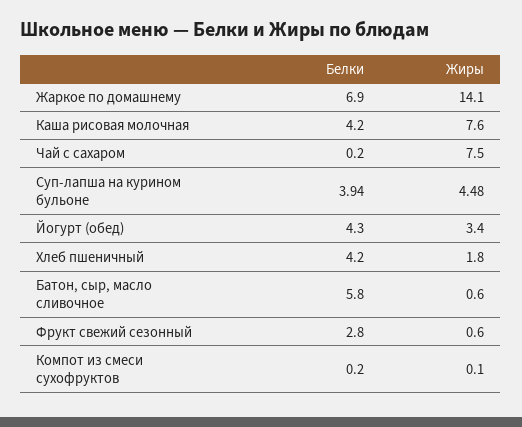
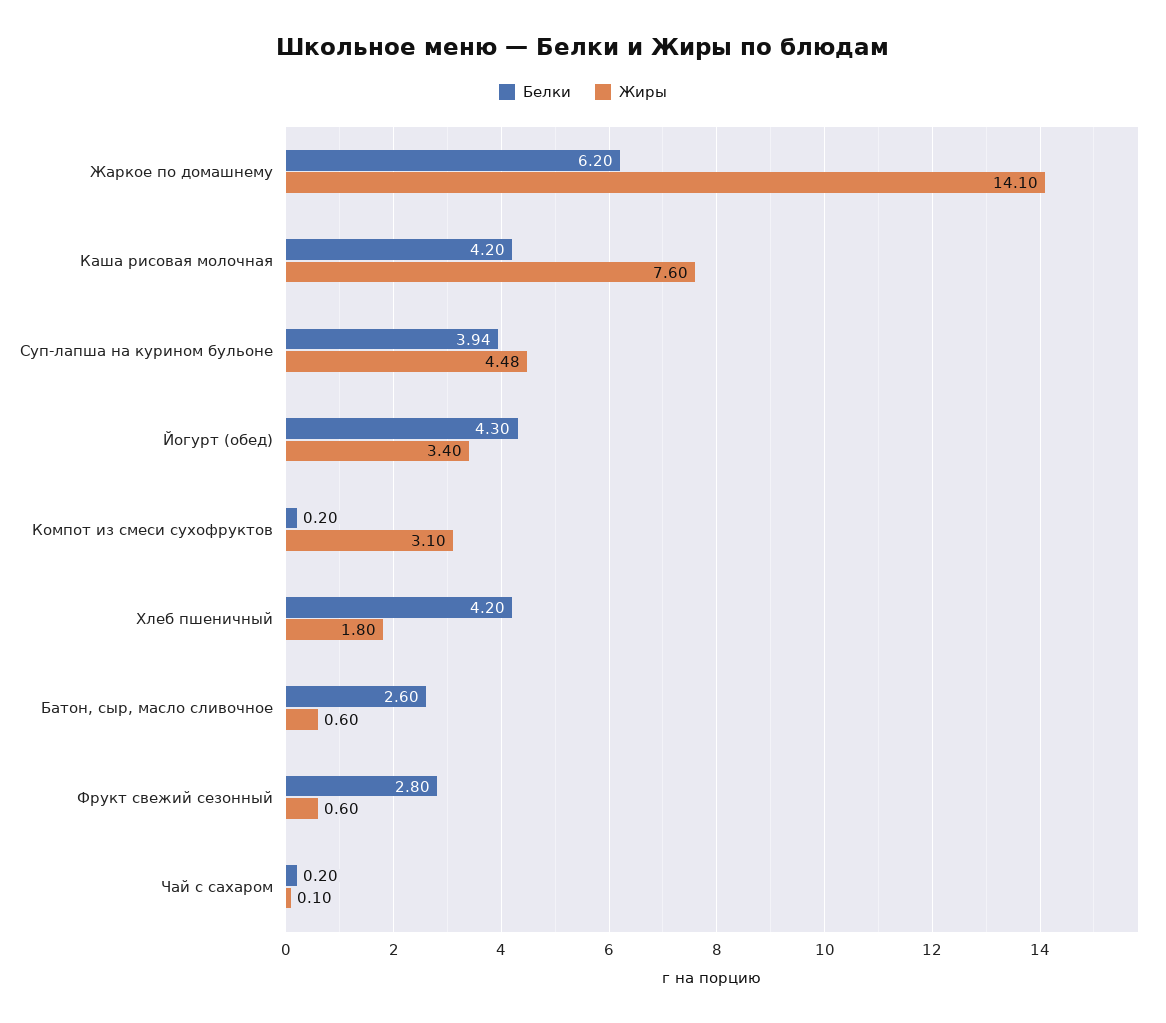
Белки, Жаркое по домашнему: 6.9 -> 6.2
Жиры, Чай с сахаром: 7.5 -> 0.1
Белки, Батон, сыр, масло сливочное: 5.8 -> 2.6
Жиры, Компот из смеси сухофруктов: 0.1 -> 3.1

